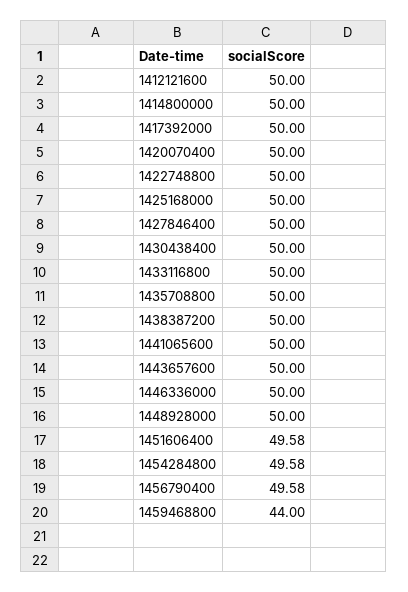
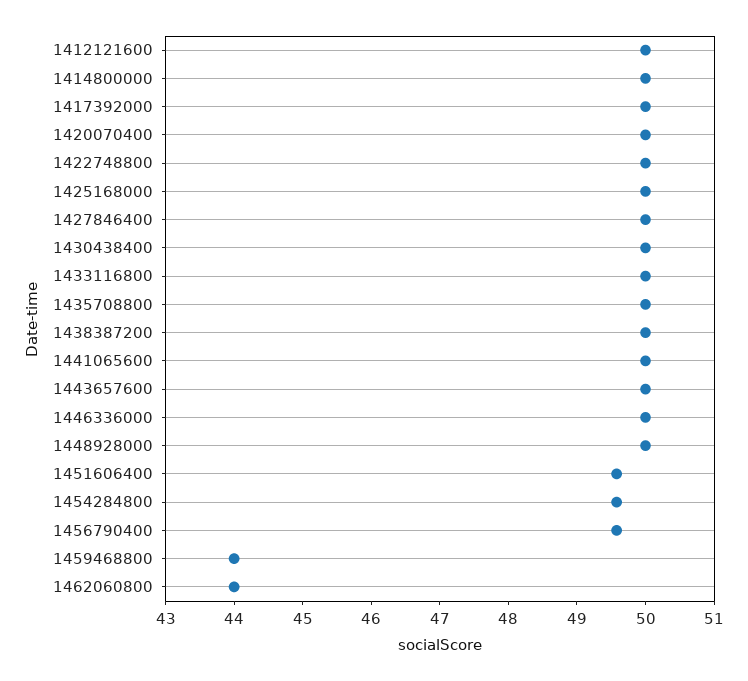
1462060800: none -> 44

